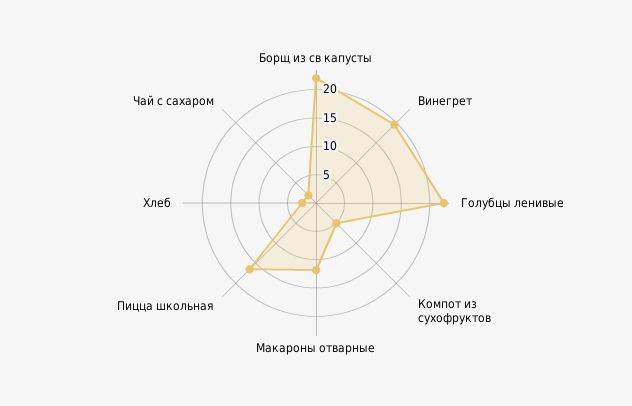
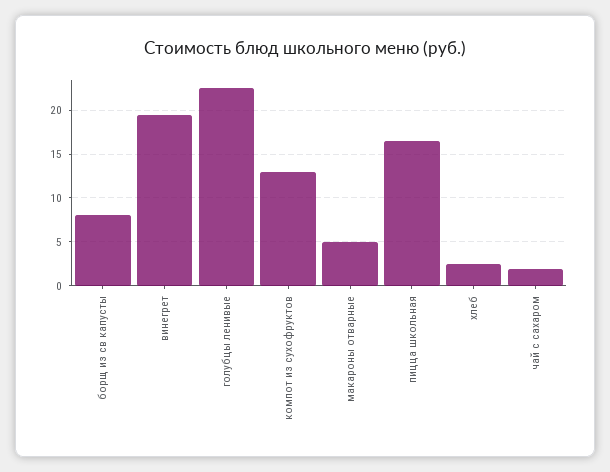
Борщ из св капусты: 22.5 -> 8
Компот из сухофруктов: 5 -> 13
Макароны отварные: 12.5 -> 5

